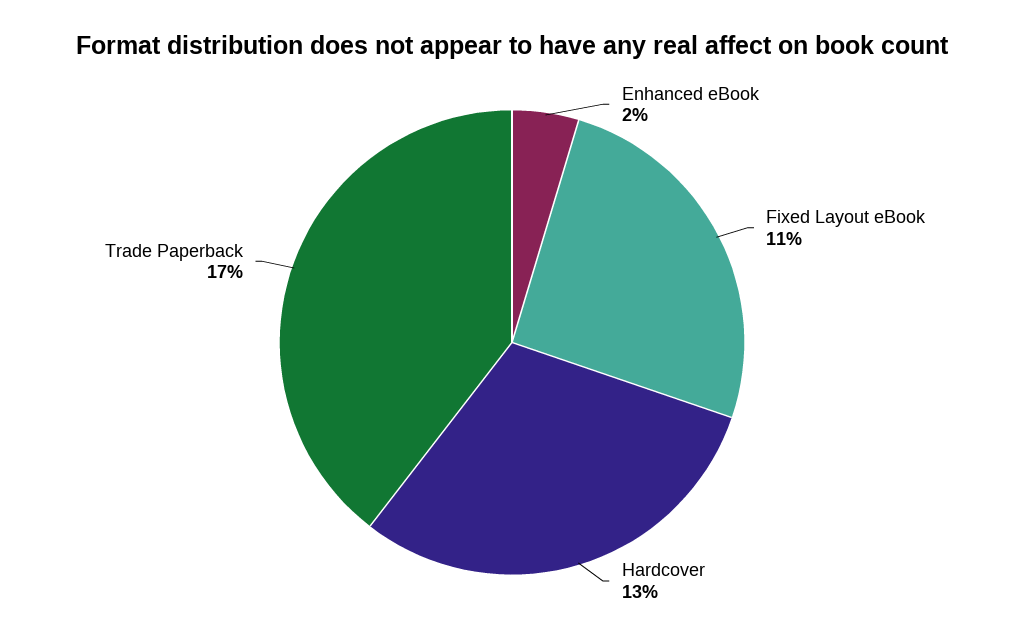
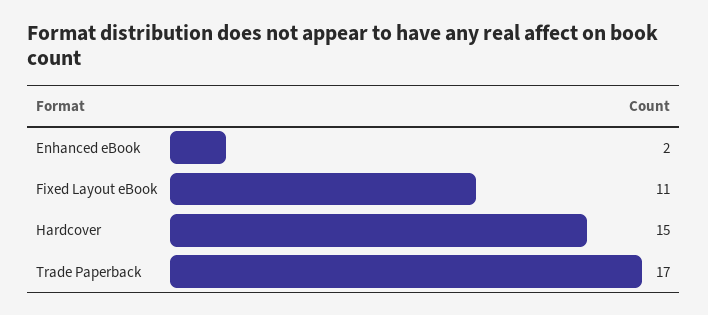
Hardcover: 13 -> 15

